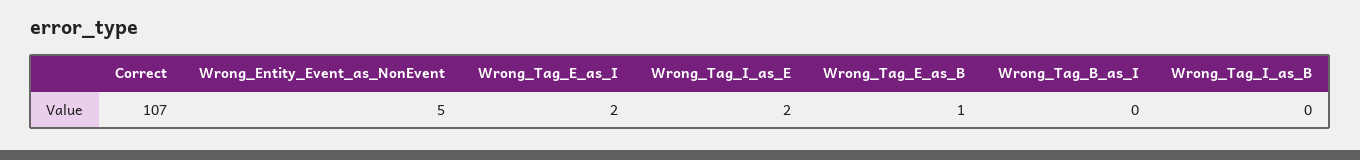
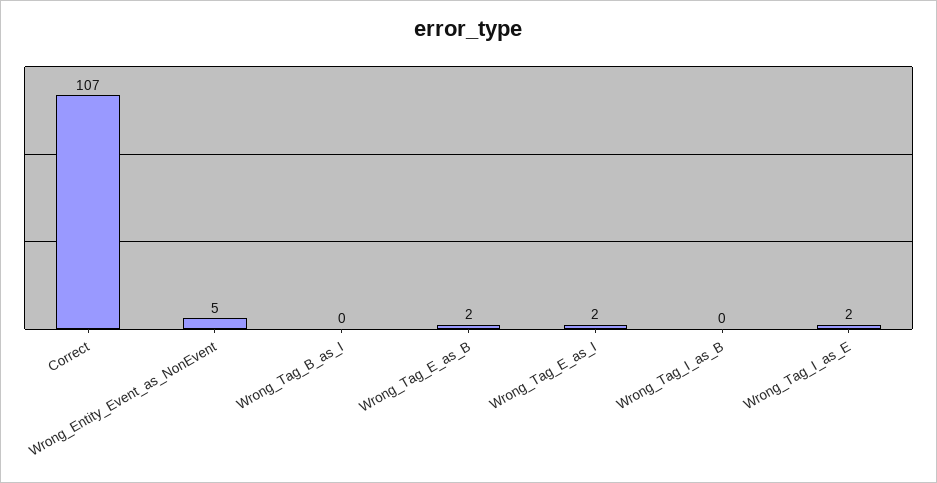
Wrong_Tag_E_as_B: 1 -> 2

